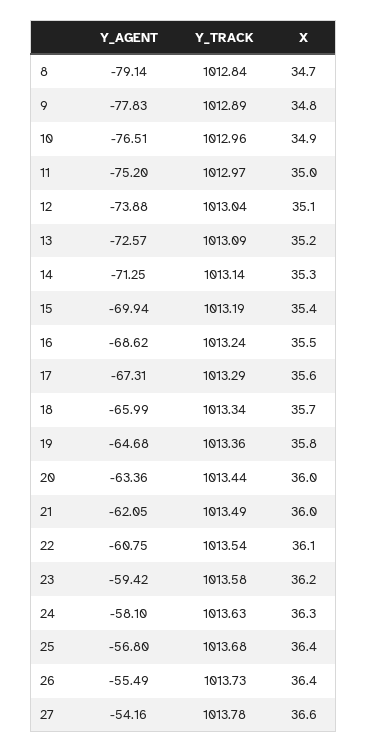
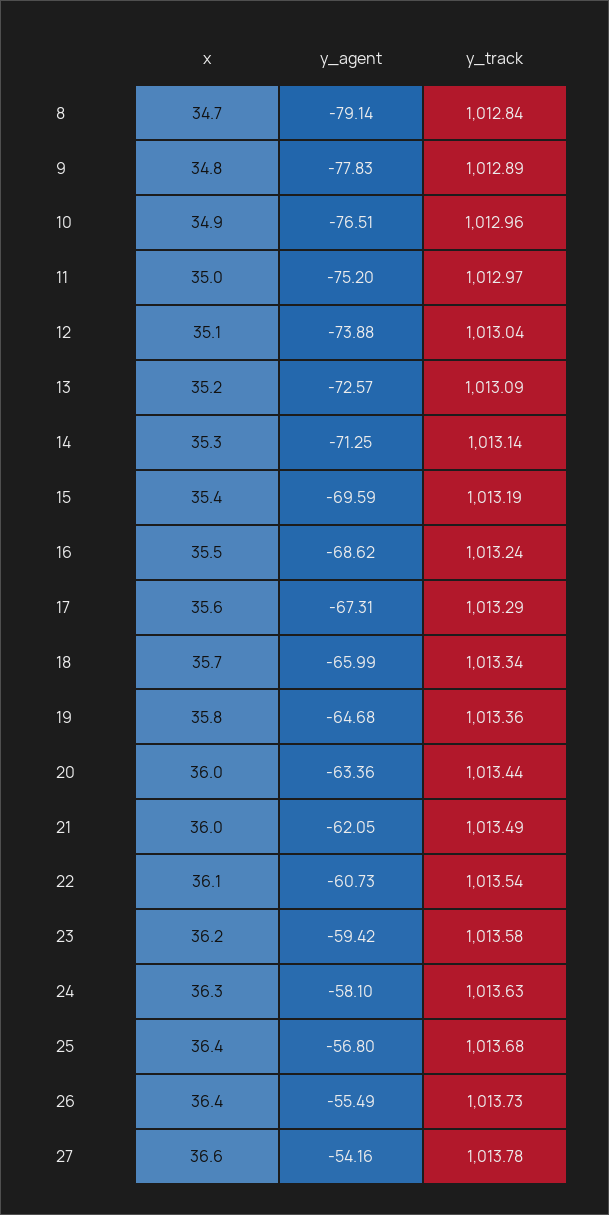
Y_AGENT, 15: -69.94 -> -69.59
Y_AGENT, 22: -60.75 -> -60.73

